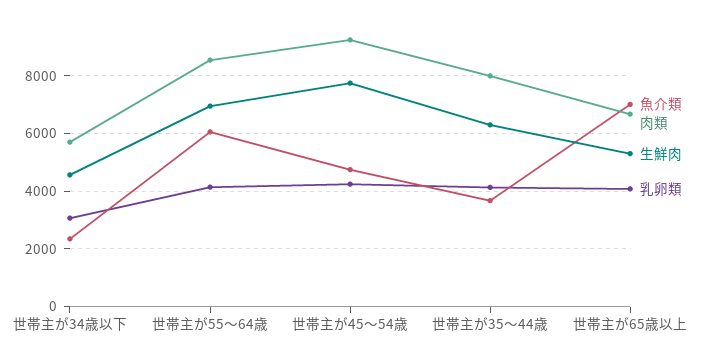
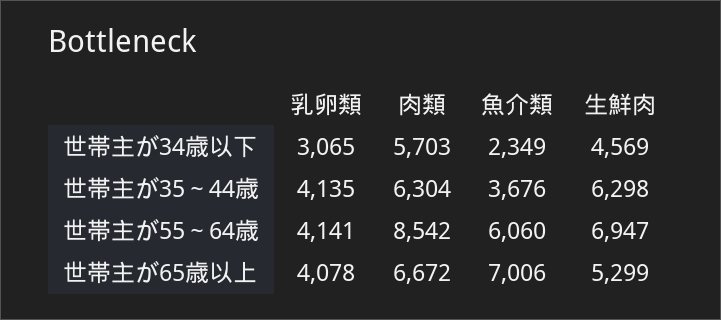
魚介類, 世帯主が45～54歳: 4750 -> none
肉類, 世帯主が45～54歳: 9250 -> none
生鮮肉, 世帯主が45～54歳: 7750 -> none
乳卵類, 世帯主が45～54歳: 4250 -> none
肉類, 世帯主が35～44歳: 8000 -> 6304

